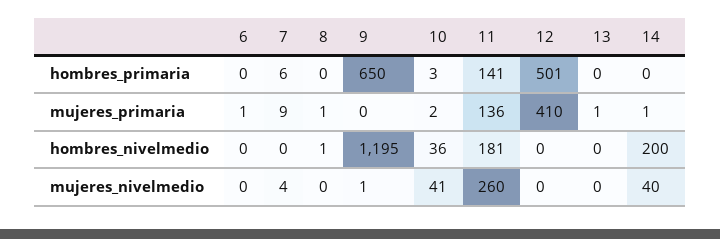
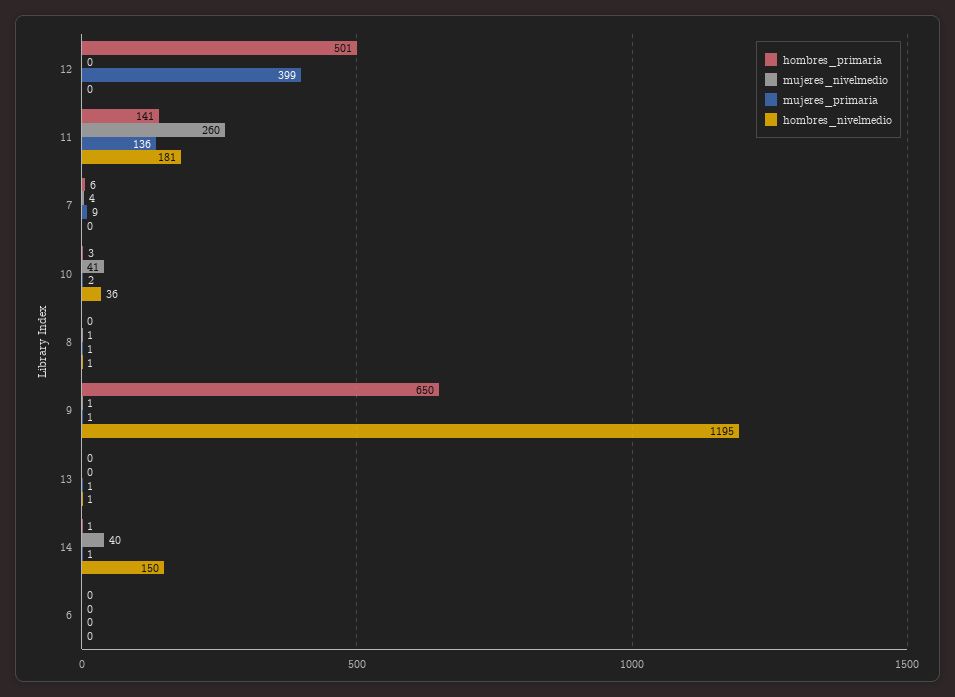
hombres_primaria, 14: 0 -> 1
mujeres_primaria, 6: 1 -> 0
mujeres_primaria, 9: 0 -> 1
mujeres_primaria, 12: 410 -> 399
hombres_nivelmedio, 13: 0 -> 1
hombres_nivelmedio, 14: 200 -> 150
mujeres_nivelmedio, 8: 0 -> 1

